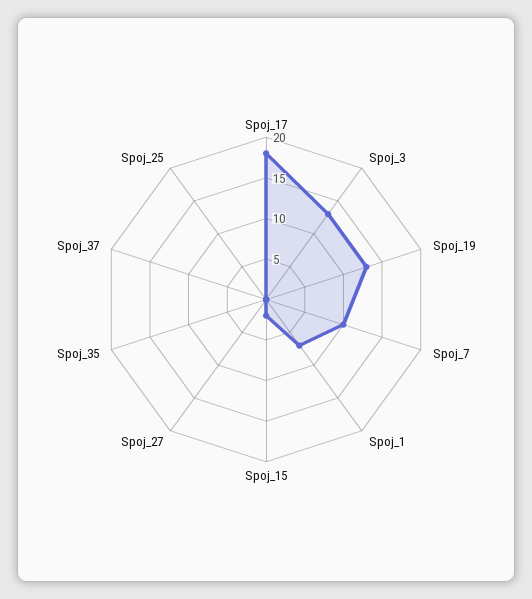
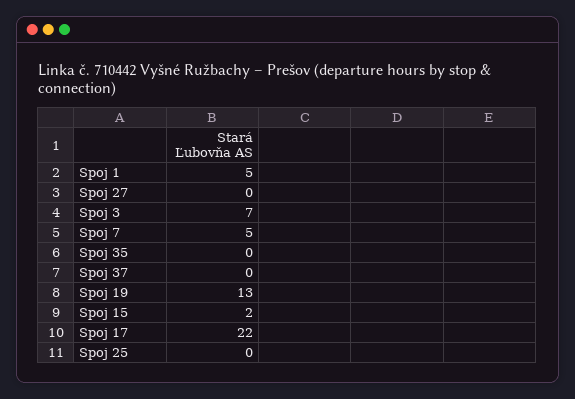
Spoj_17: 18 -> 22
Spoj_3: 13 -> 7
Spoj_7: 10 -> 5
Spoj_1: 7 -> 5

